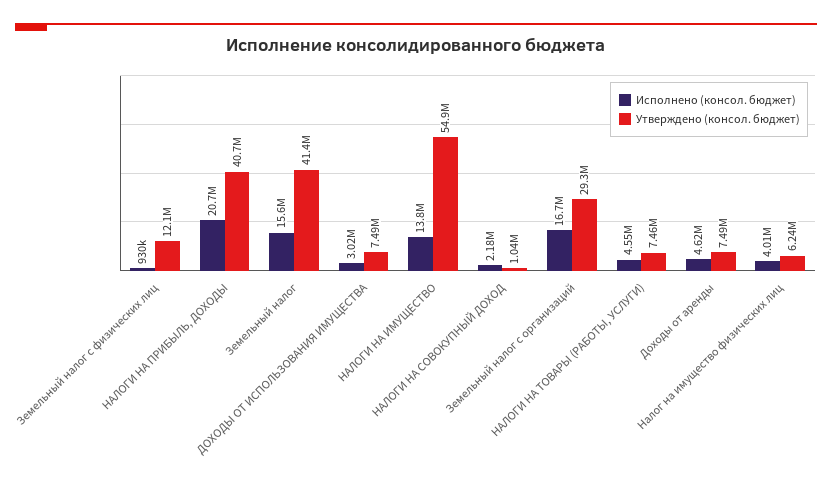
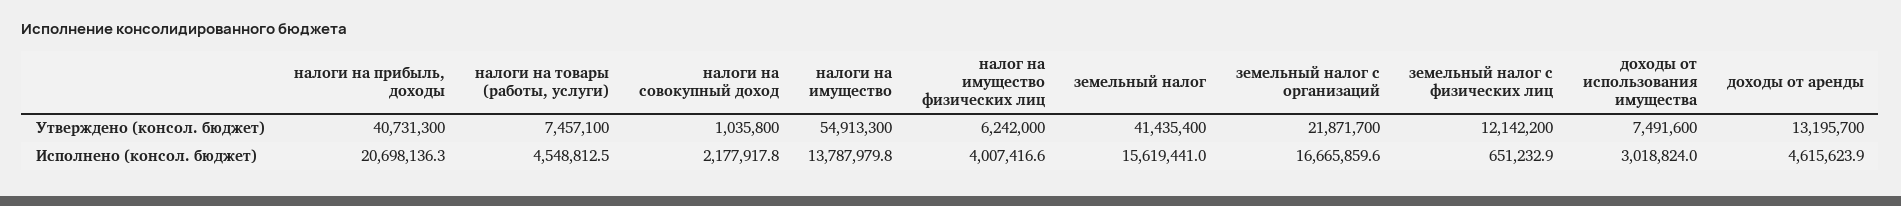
Исполнено (консол. бюджет), Земельный налог с физических лиц: 930000 -> 651232.9
Утверждено (консол. бюджет), Земельный налог с организаций: 29300000 -> 21871700
Утверждено (консол. бюджет), Доходы от аренды: 7490000 -> 13195700

